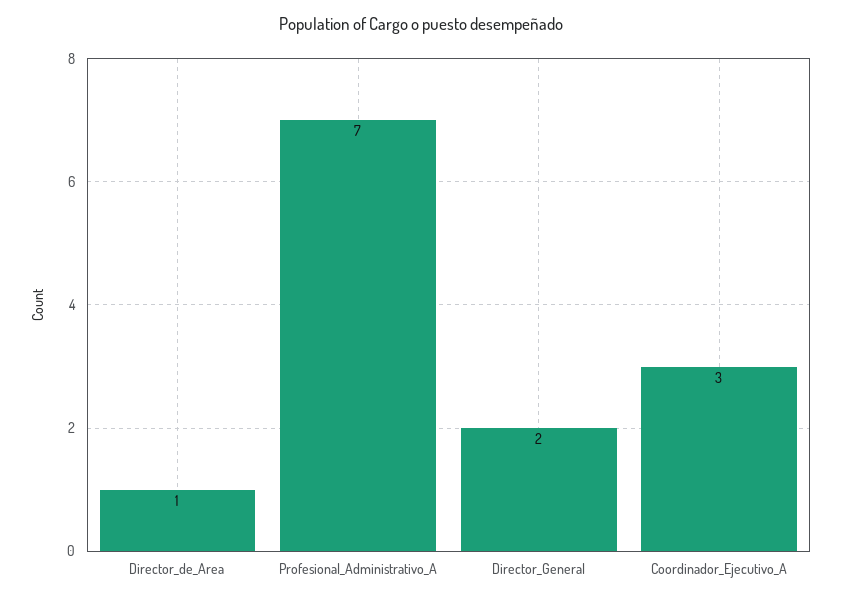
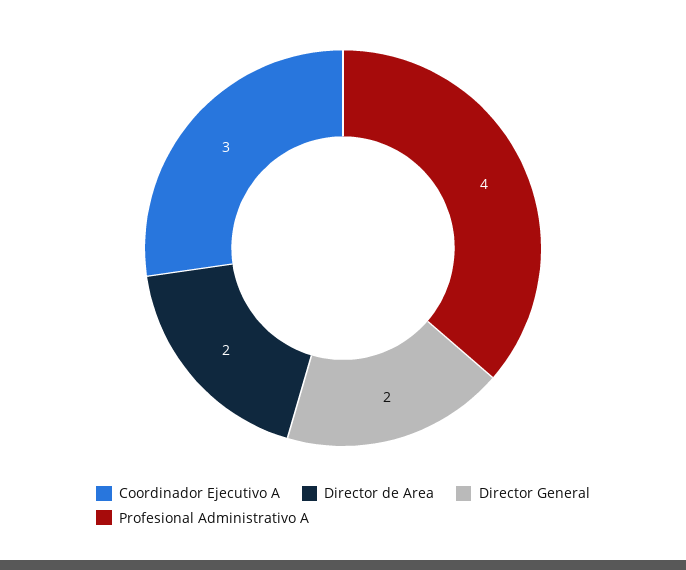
Director_de_Area: 1 -> 2
Profesional_Administrativo_A: 7 -> 4

